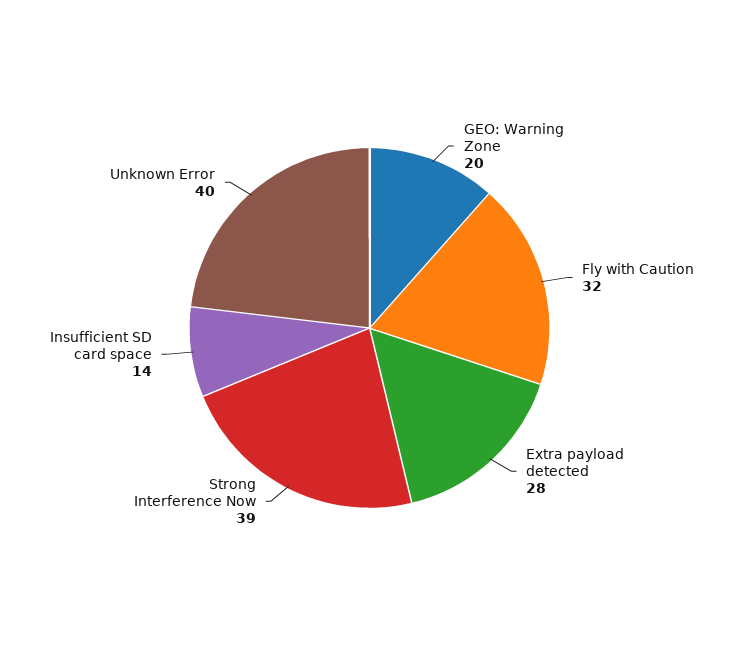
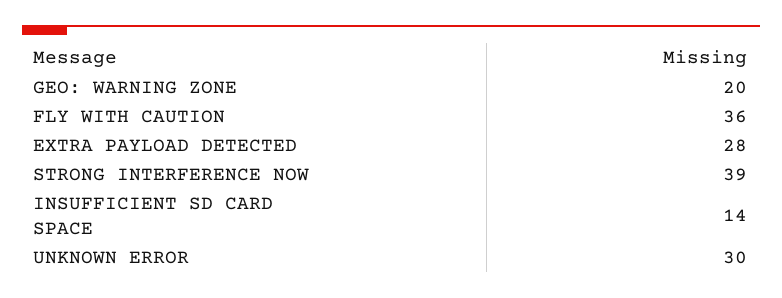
Fly with Caution: 32 -> 36
Unknown Error: 40 -> 30

